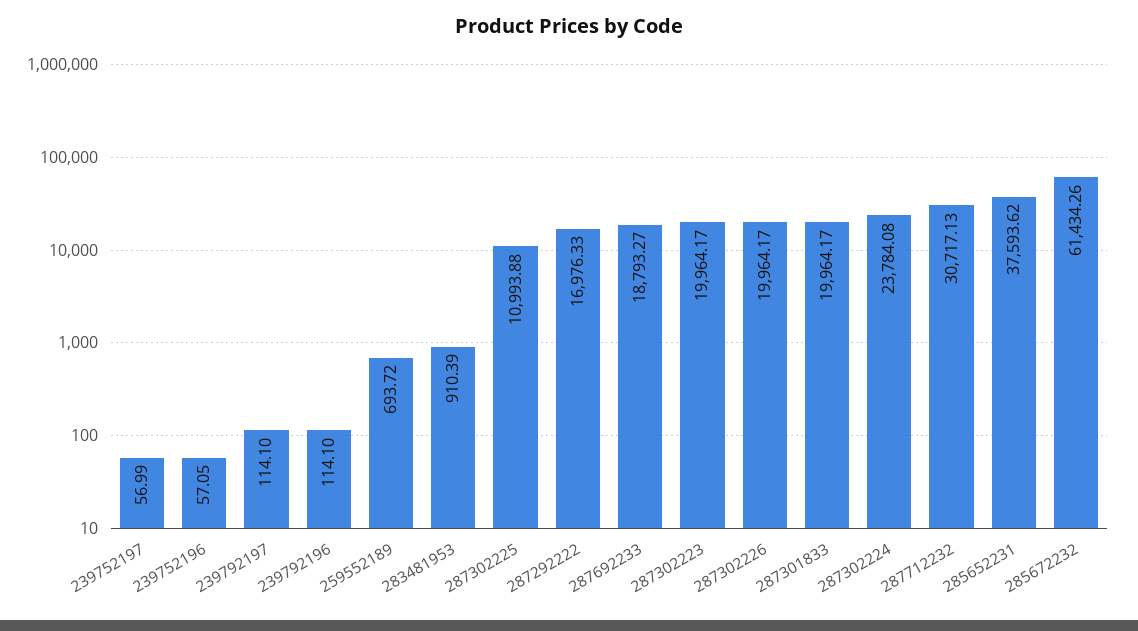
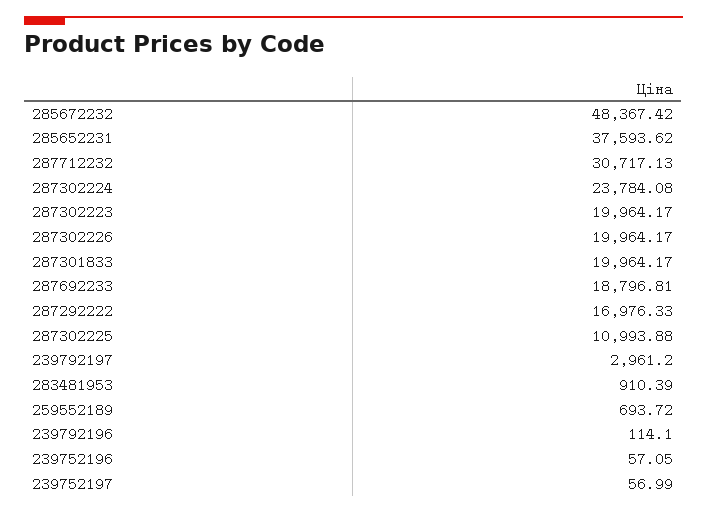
239792197: 114.1 -> 2961.2
287692233: 18793.27 -> 18796.81
285672232: 61434.26 -> 48367.42

